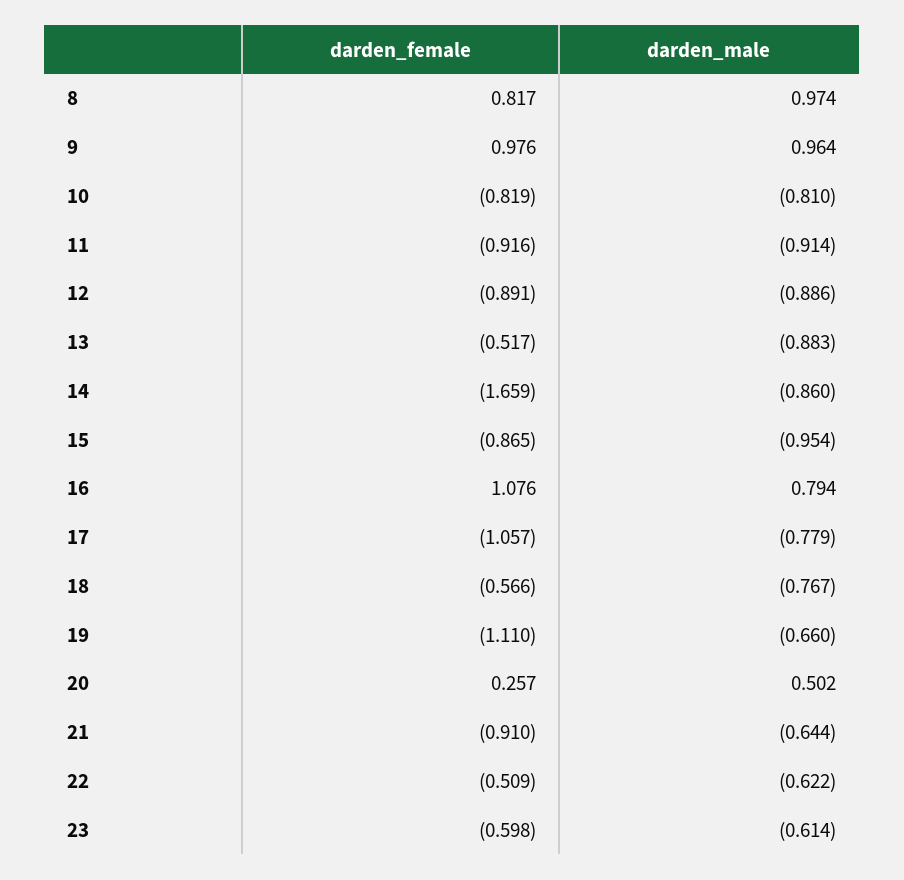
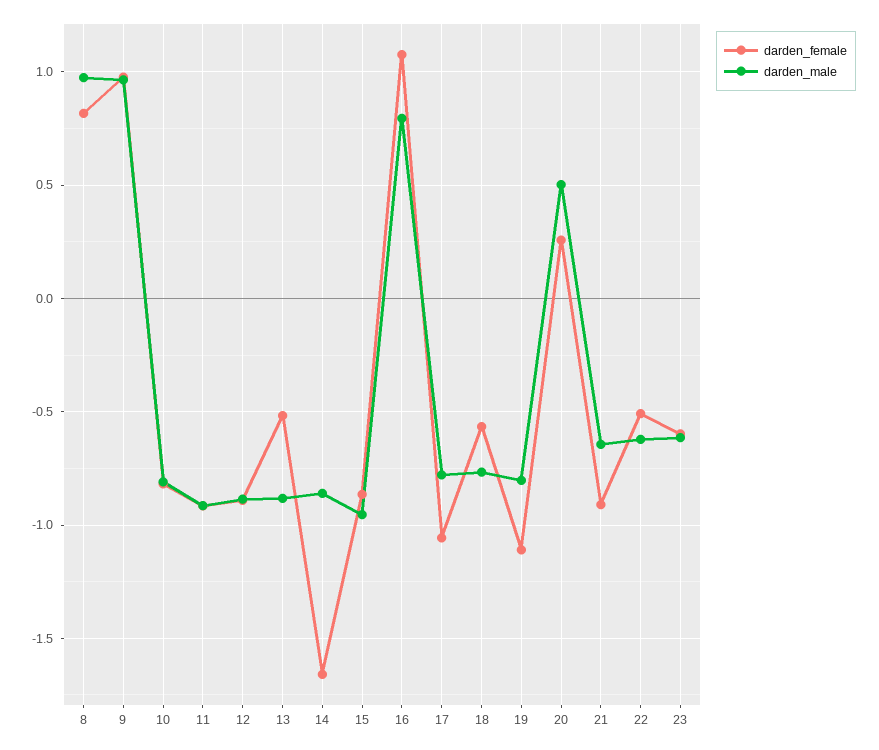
darden_male, 19: -0.66 -> -0.8

